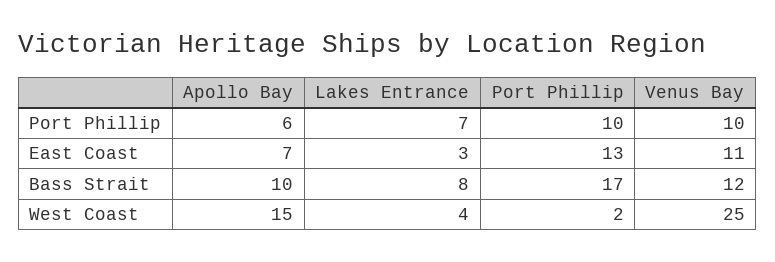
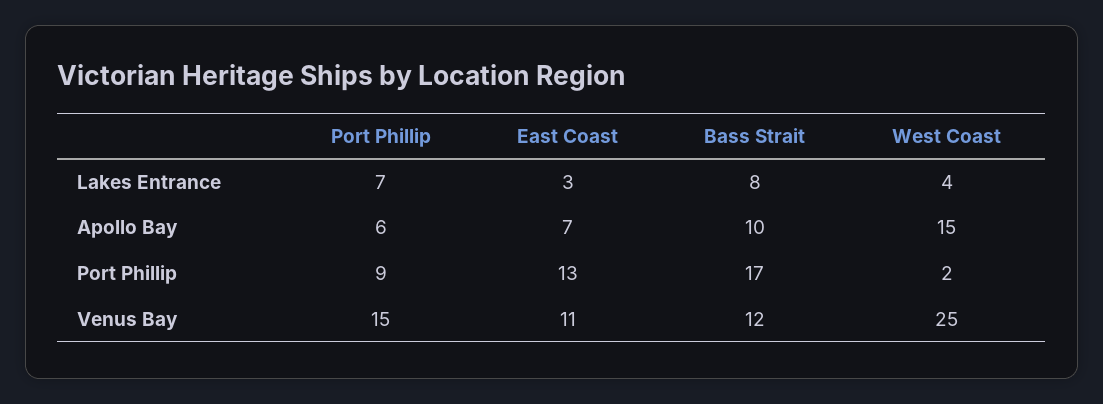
Port Phillip, Port Phillip: 10 -> 9
Venus Bay, Port Phillip: 10 -> 15

